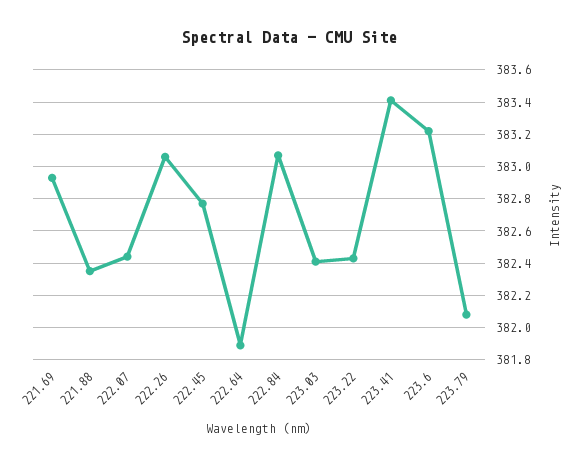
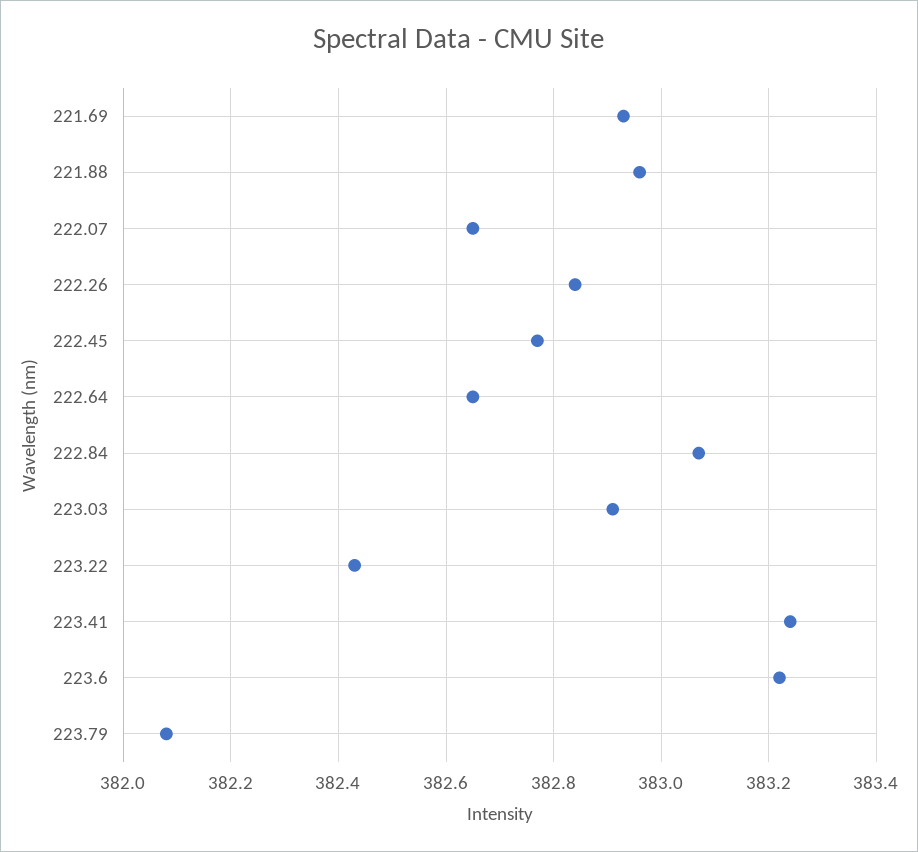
221.88: 382.35 -> 382.95
222.07: 382.45 -> 382.65
222.26: 383.05 -> 382.85
222.64: 381.9 -> 382.65
223.03: 382.4 -> 382.9
223.41: 383.4 -> 383.25

